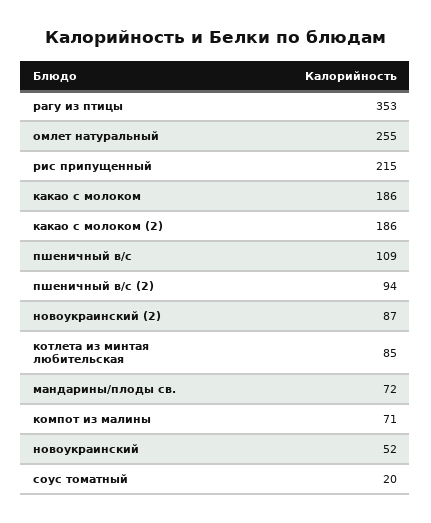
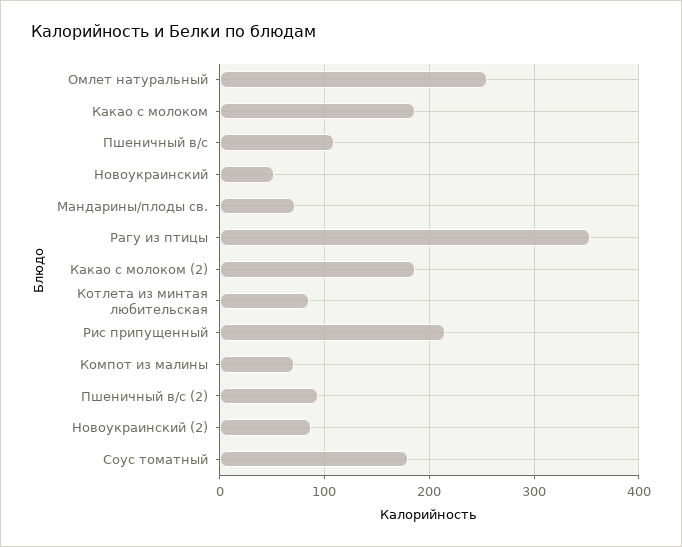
соус томатный: 20 -> 180

